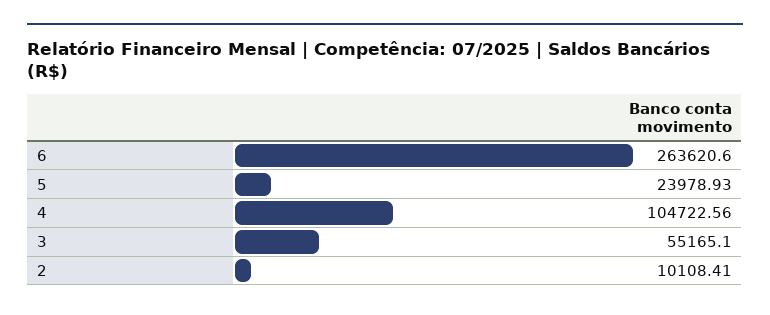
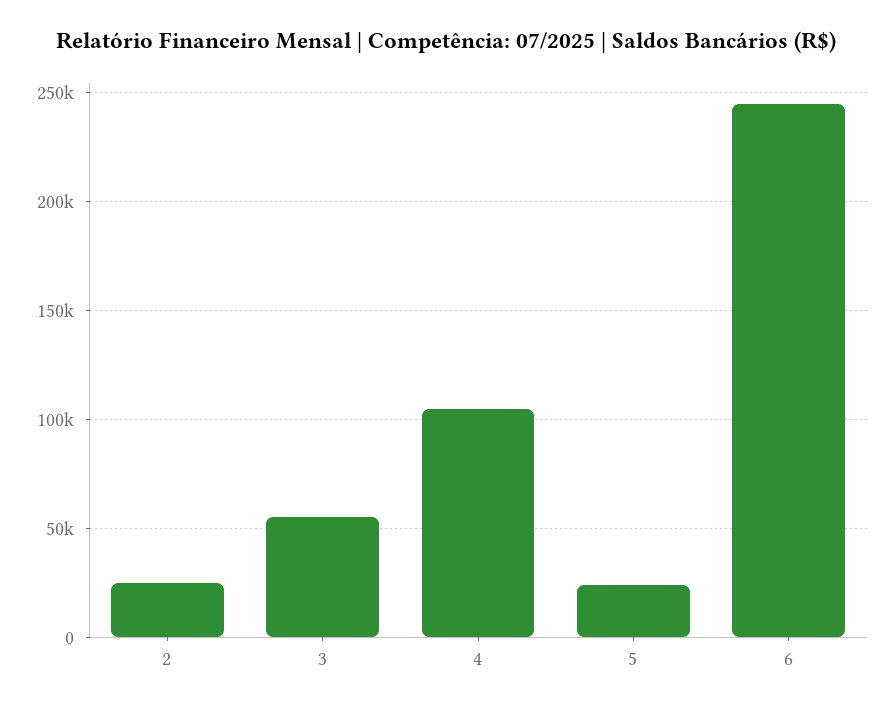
6: 263620.6 -> 245000
2: 10108.41 -> 25000

